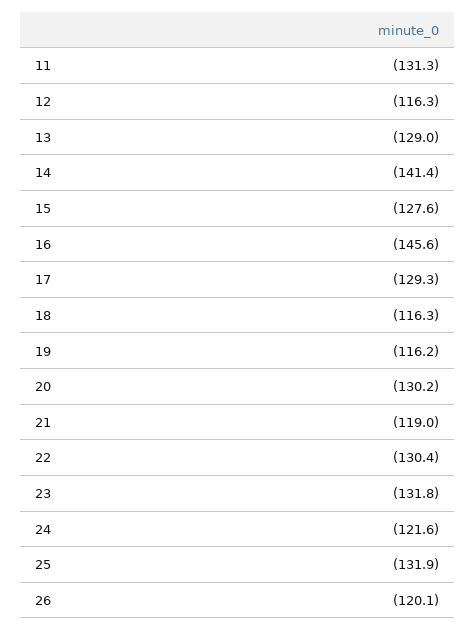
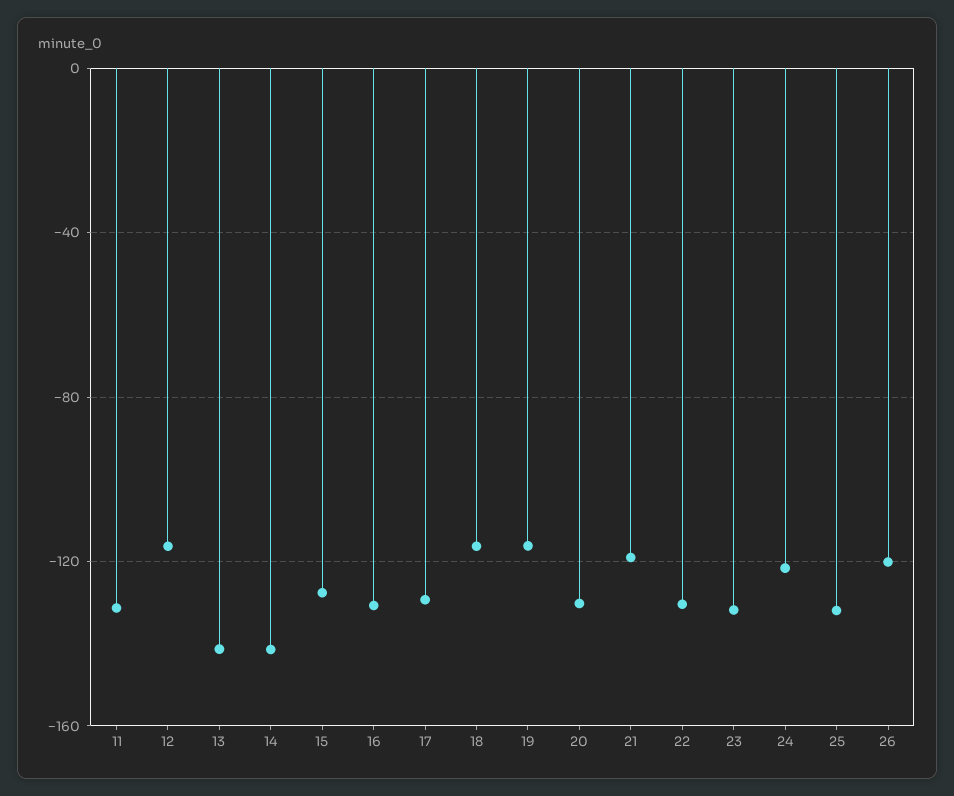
13: -129 -> -140
16: -145.6 -> -130

